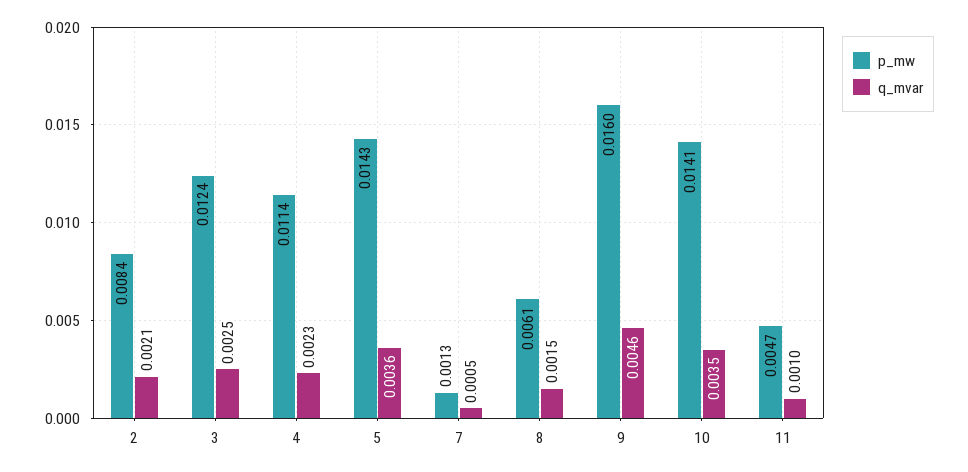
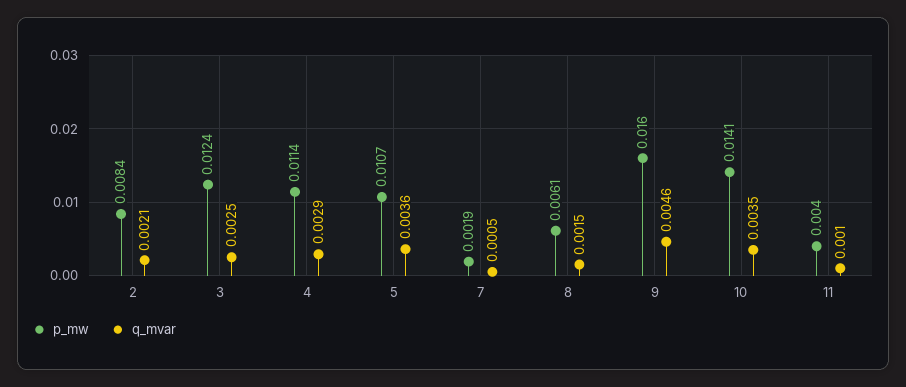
q_mvar, 4: 0.0023 -> 0.0029
p_mw, 5: 0.0143 -> 0.0107
p_mw, 7: 0.0013 -> 0.0019
p_mw, 11: 0.0047 -> 0.004

